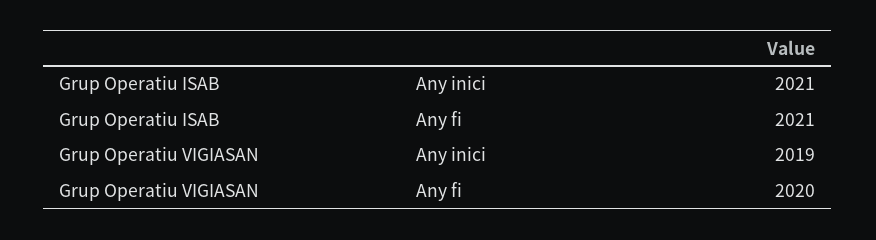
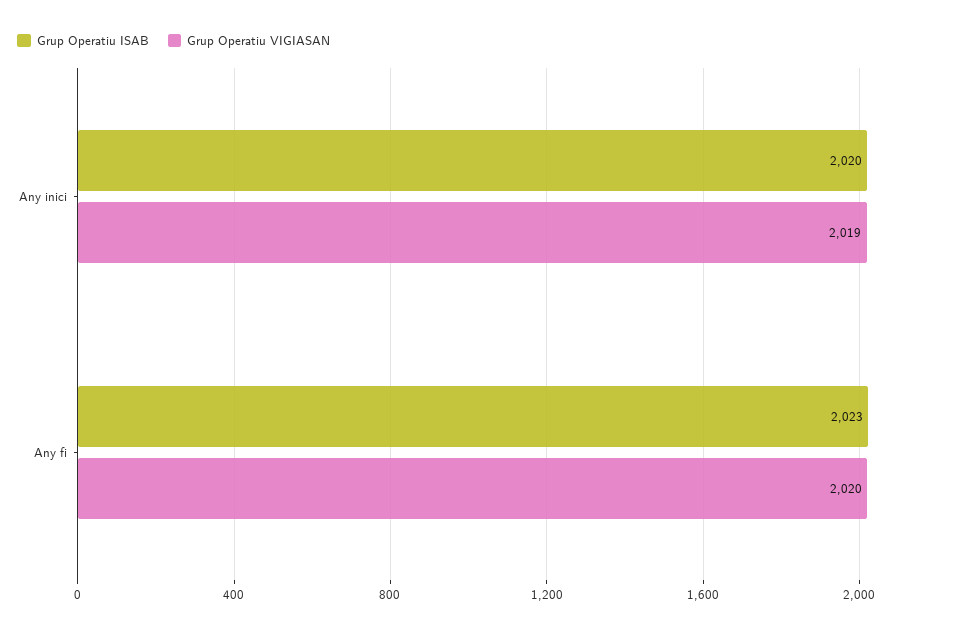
Grup Operatiu ISAB, Any inici: 2021 -> 2020
Grup Operatiu ISAB, Any fi: 2021 -> 2023

